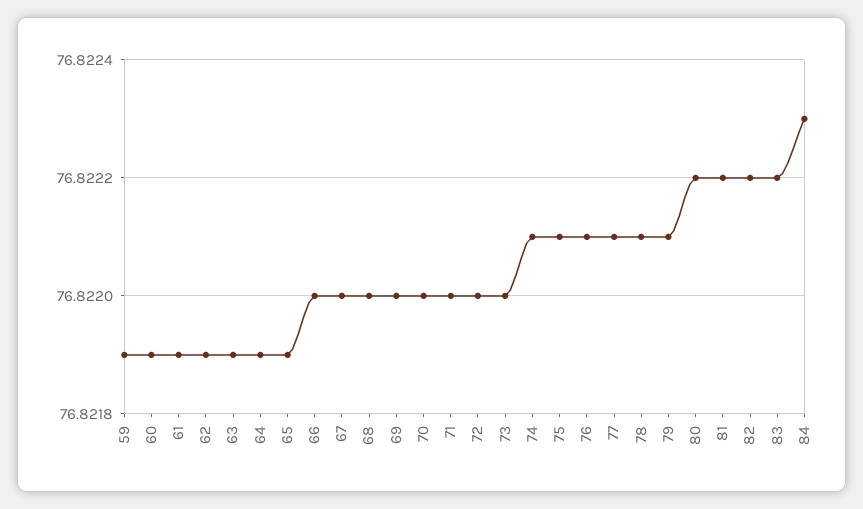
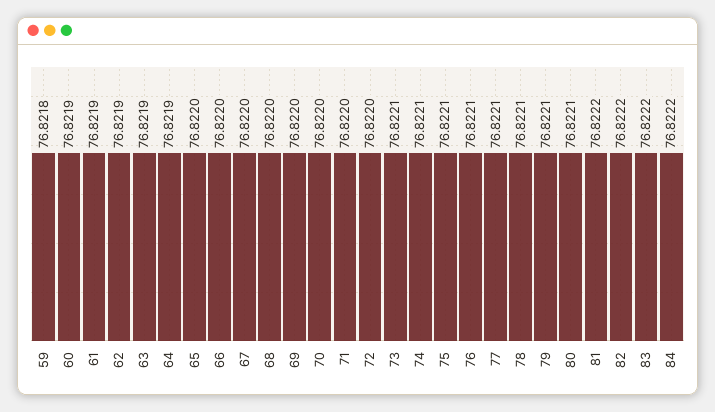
59: 76.8219 -> 76.8218
65: 76.8219 -> 76.822
73: 76.822 -> 76.8221
80: 76.8222 -> 76.8221
84: 76.8223 -> 76.8222

